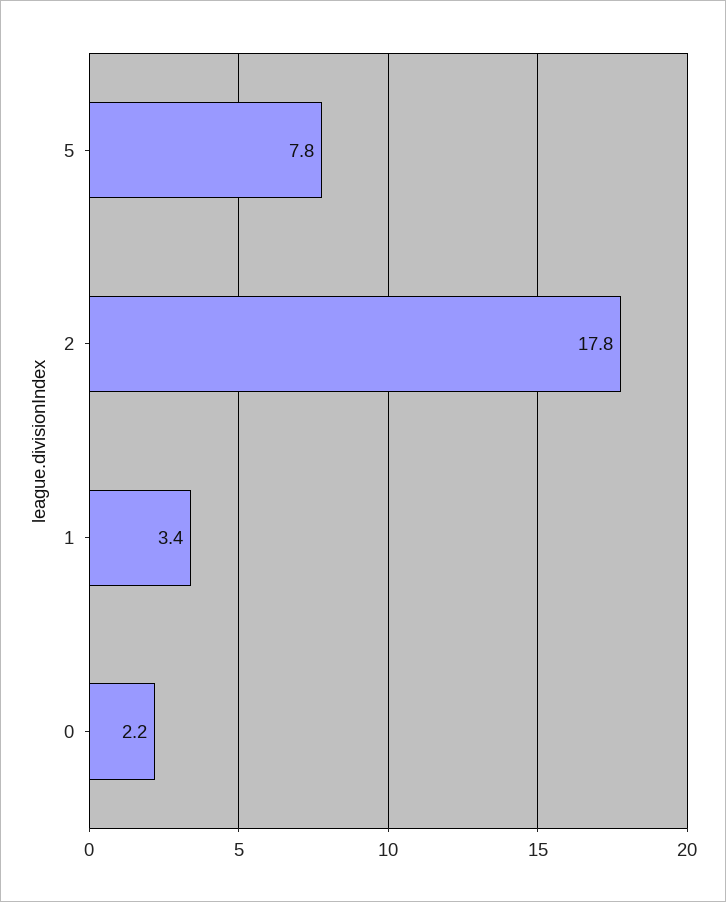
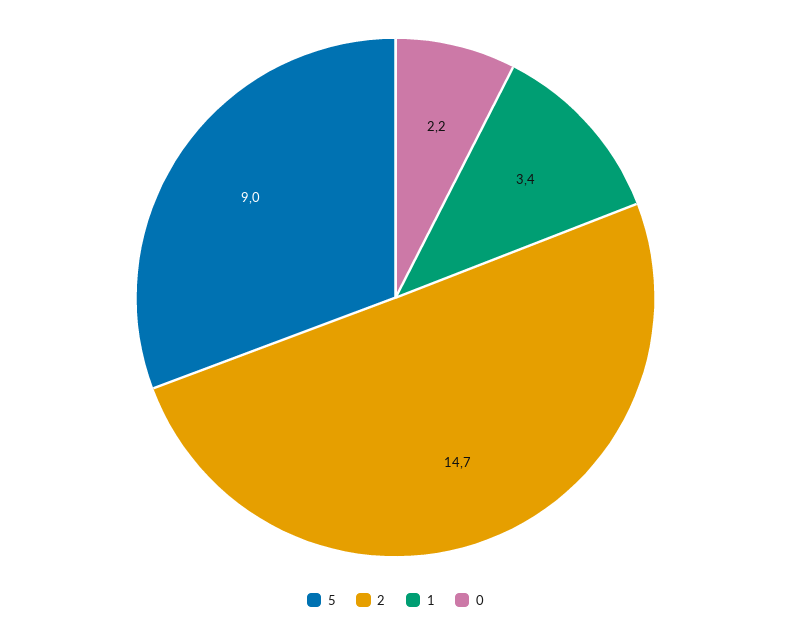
5: 7.8 -> 9
2: 17.8 -> 14.7

